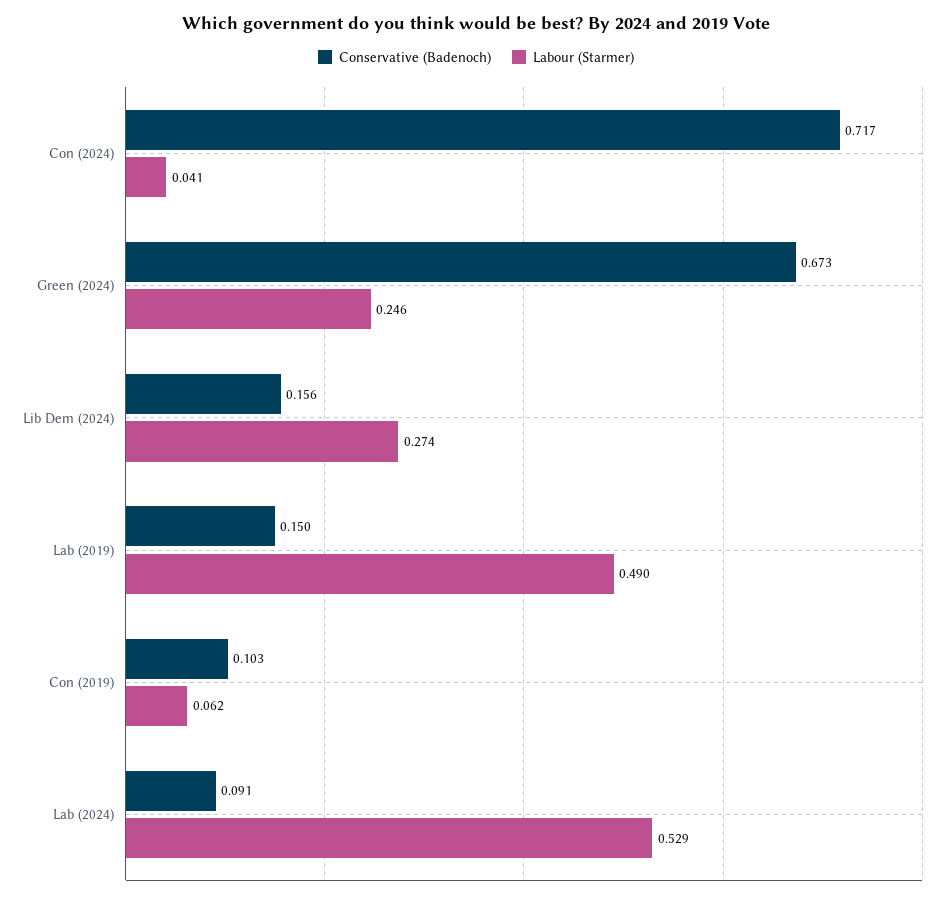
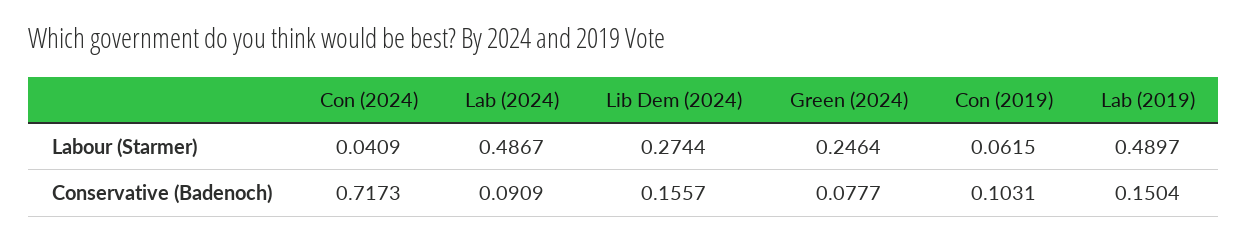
Conservative (Badenoch), Green (2024): 0.673 -> 0.0777
Labour (Starmer), Lab (2024): 0.529 -> 0.4867

